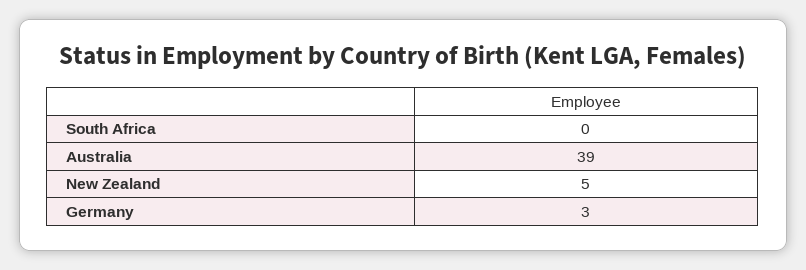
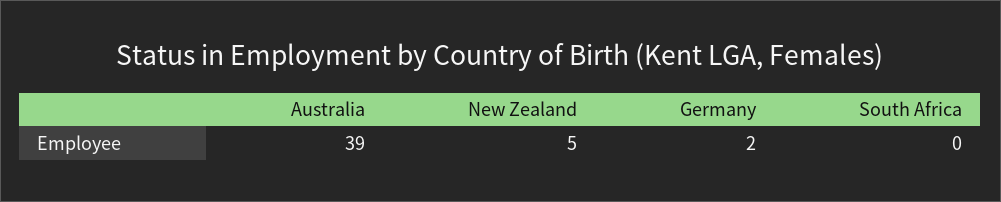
Germany: 3 -> 2

